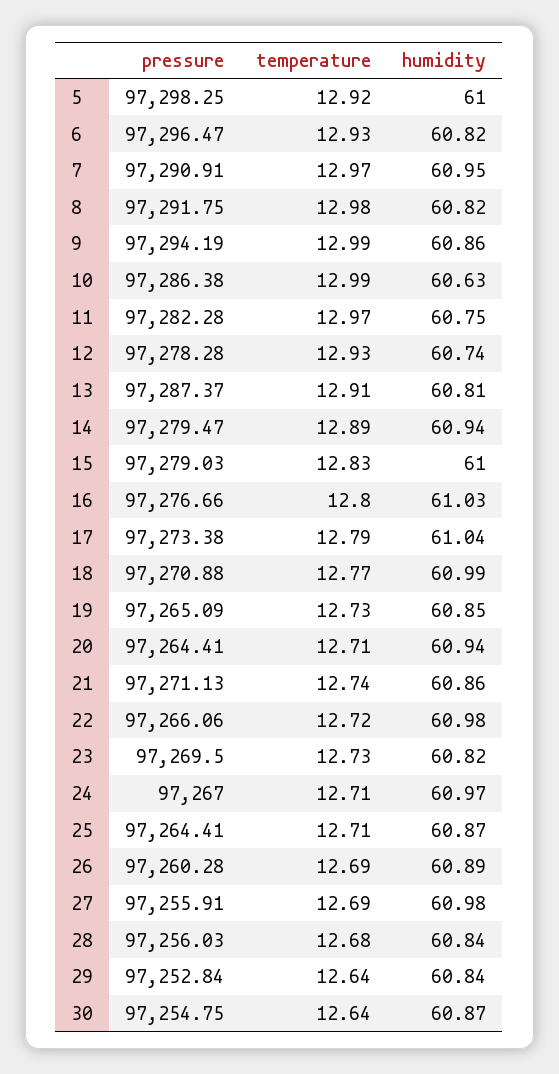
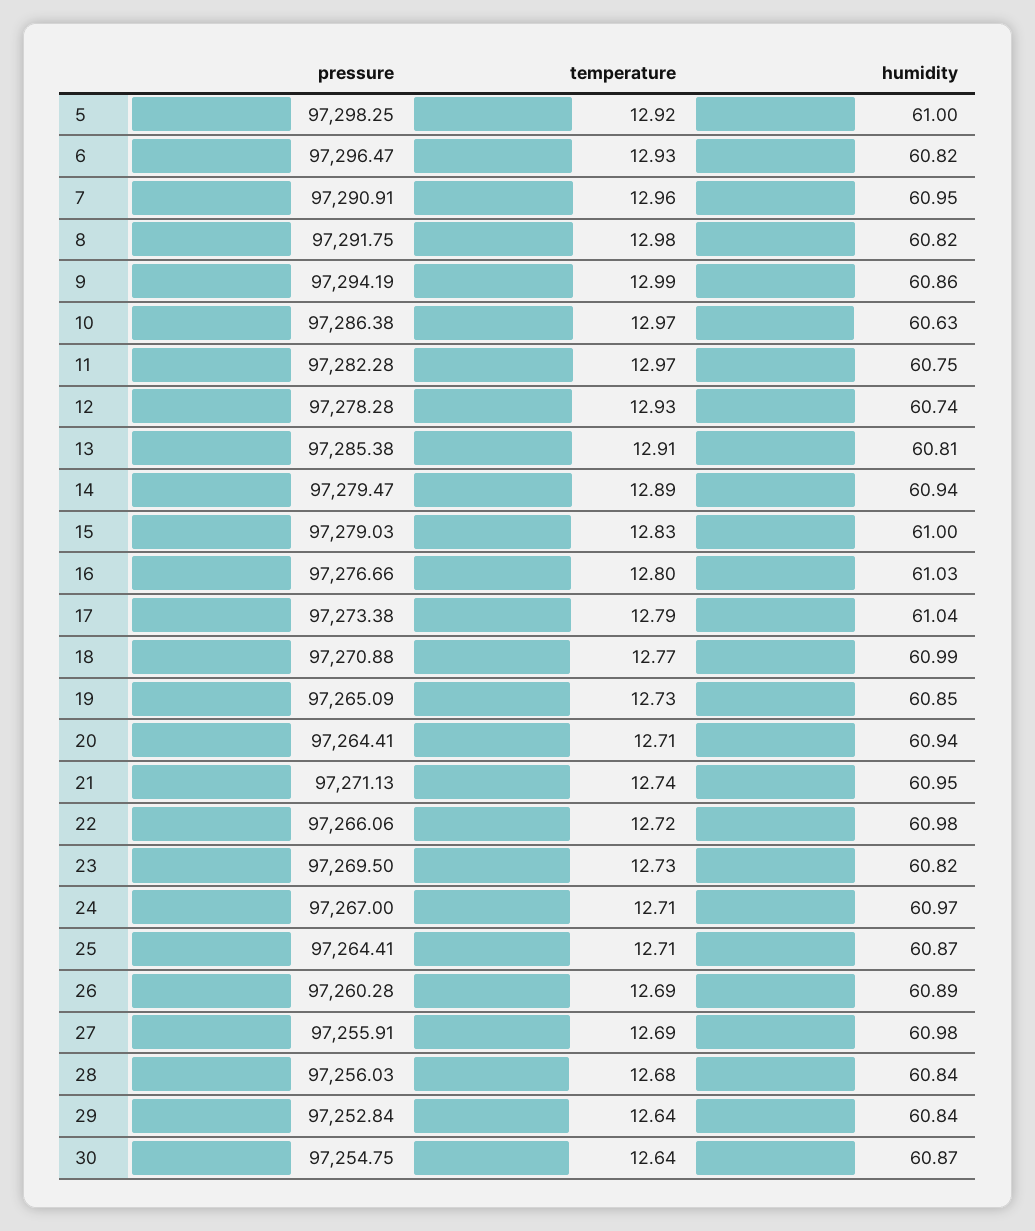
temperature, 7: 12.97 -> 12.96
temperature, 10: 12.99 -> 12.97
pressure, 13: 97287.37 -> 97285.38
humidity, 21: 60.86 -> 60.95

